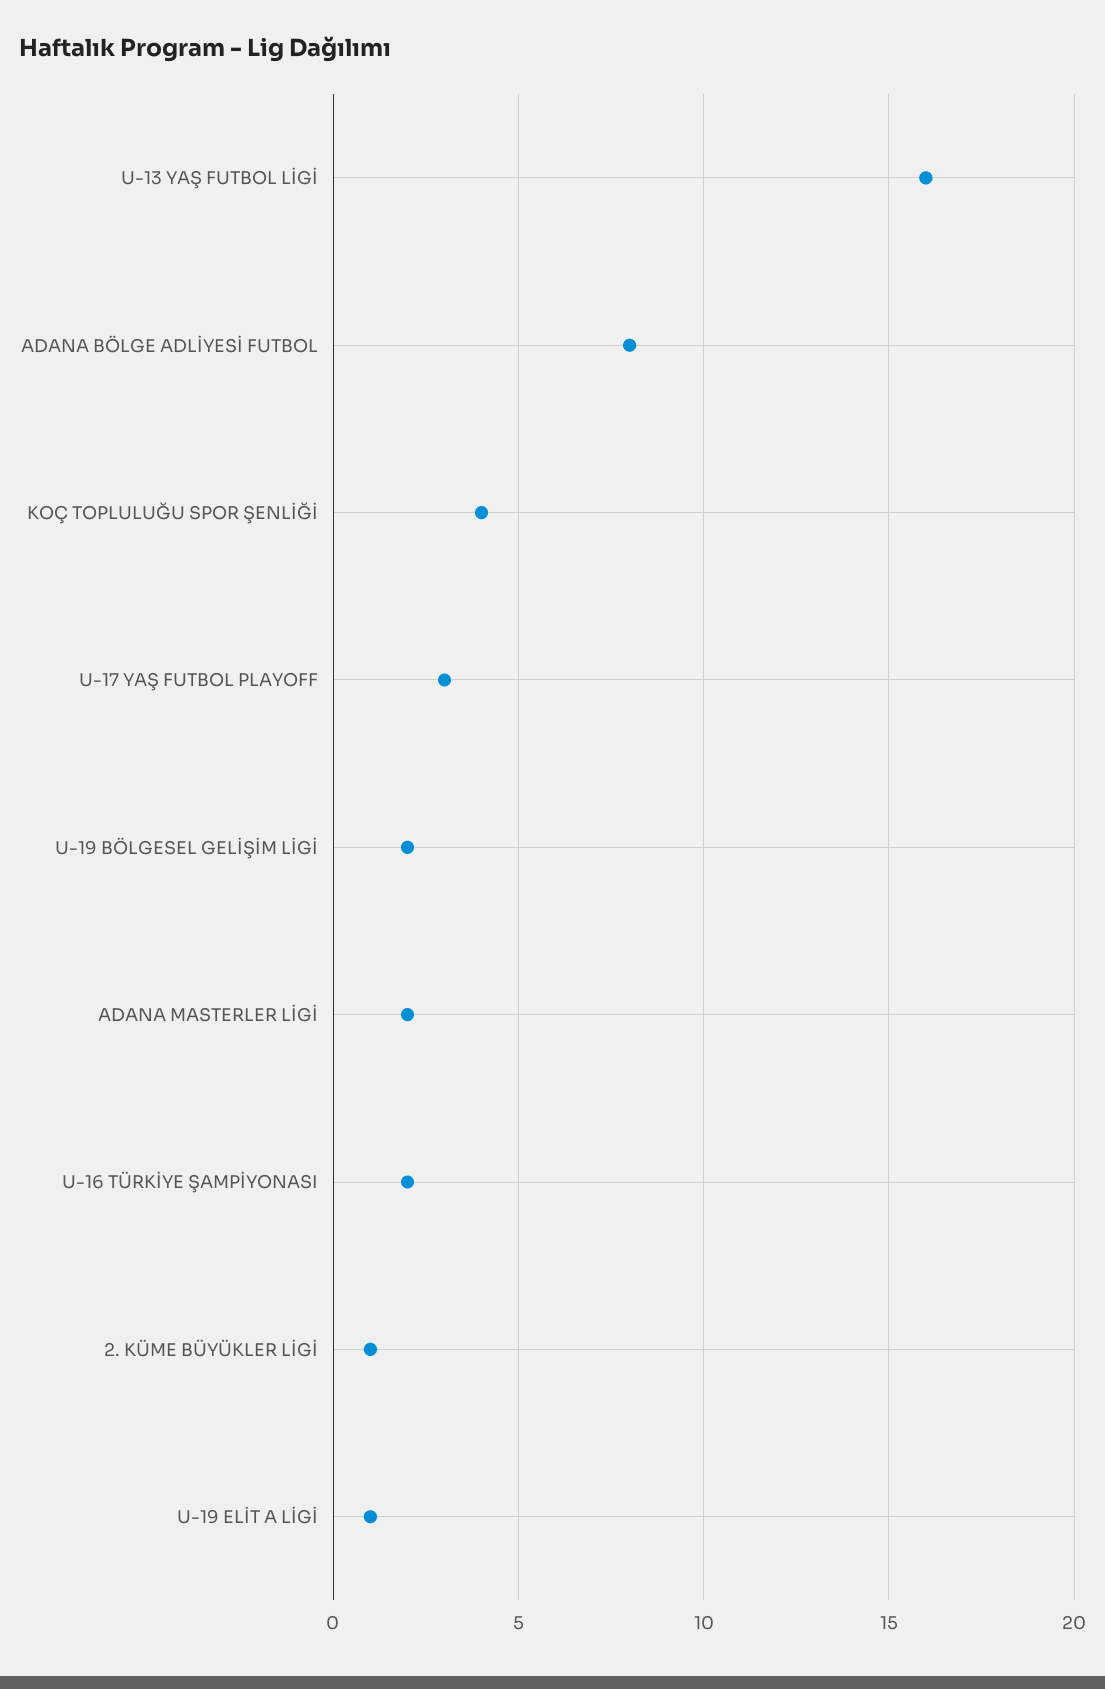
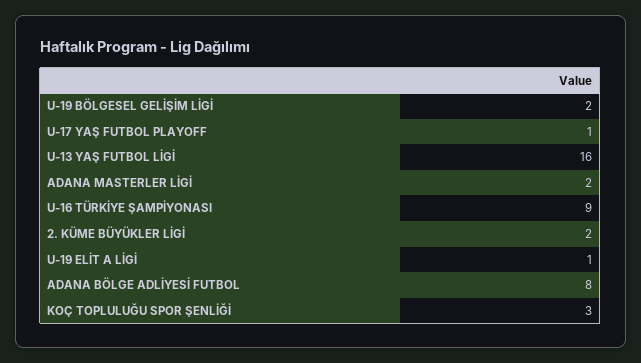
KOÇ TOPLULUĞU SPOR ŞENLİĞİ: 4 -> 3
U-17 YAŞ FUTBOL PLAYOFF: 3 -> 1
U-16 TÜRKİYE ŞAMPİYONASI: 2 -> 9
2. KÜME BÜYÜKLER LİGİ: 1 -> 2

